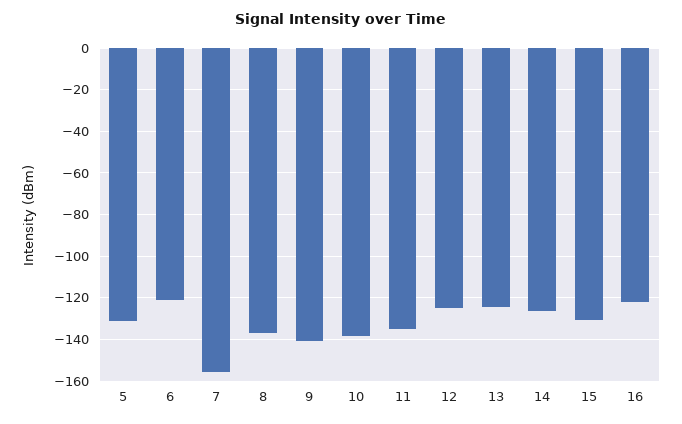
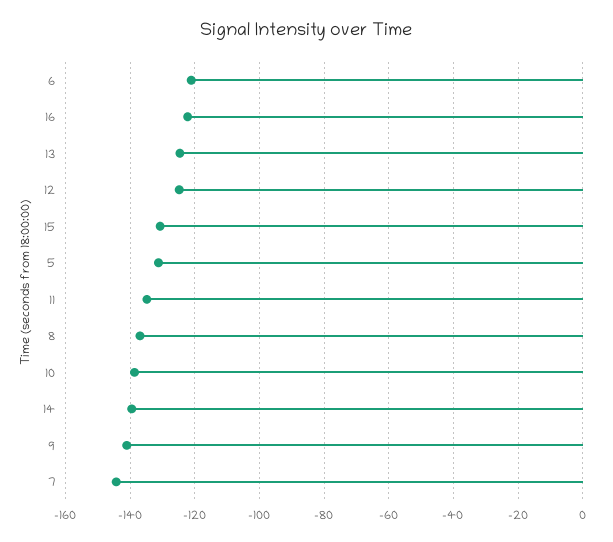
7: -155 -> -144
14: -125 -> -140

